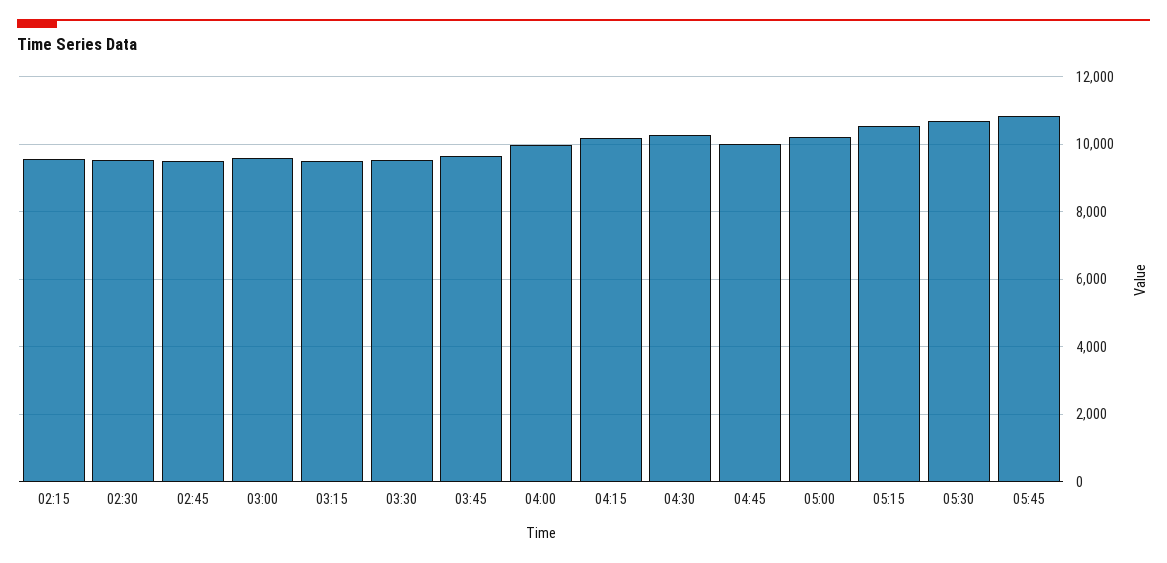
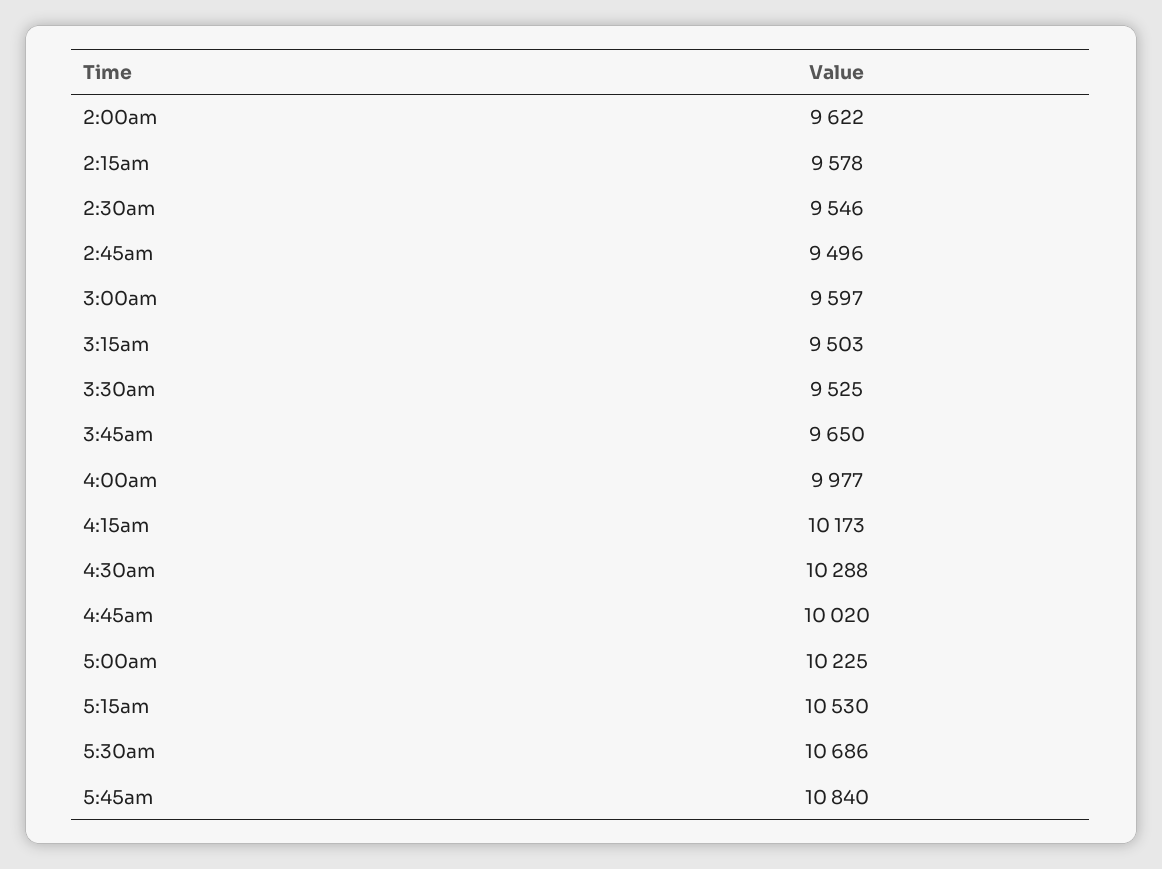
2:00am: none -> 9622

